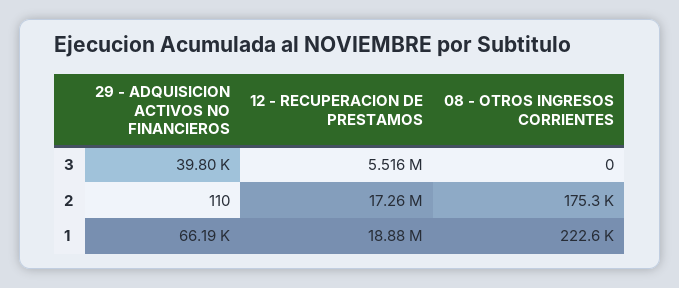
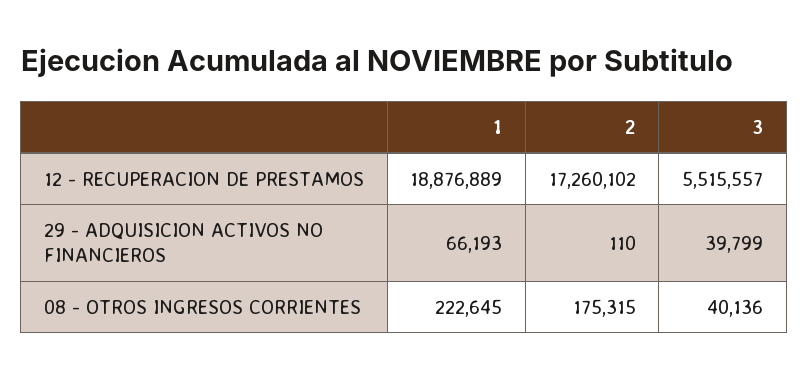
08 - OTROS INGRESOS CORRIENTES, 3: 0 -> 40136

